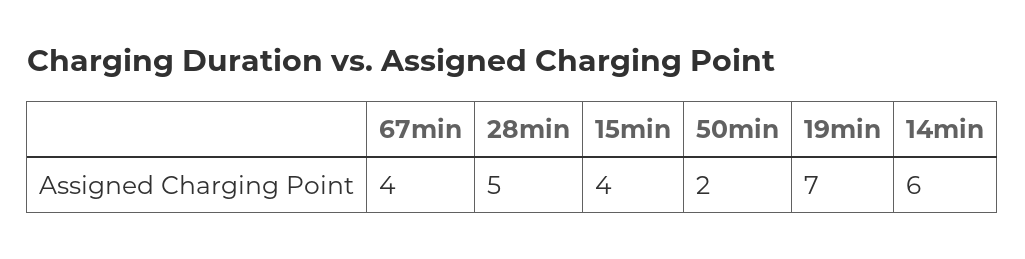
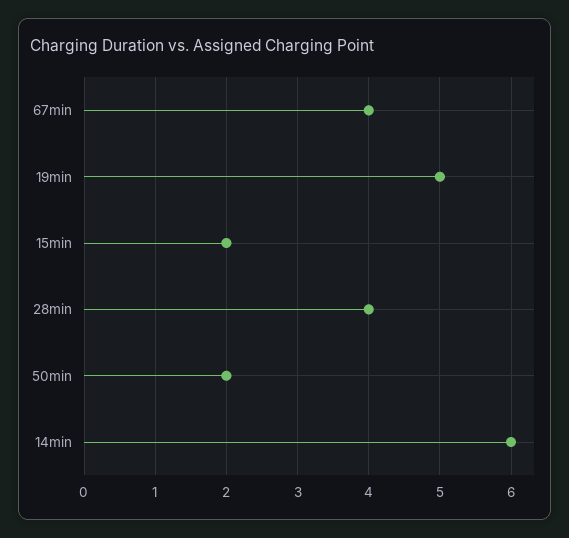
28min: 5 -> 4
15min: 4 -> 2
19min: 7 -> 5

